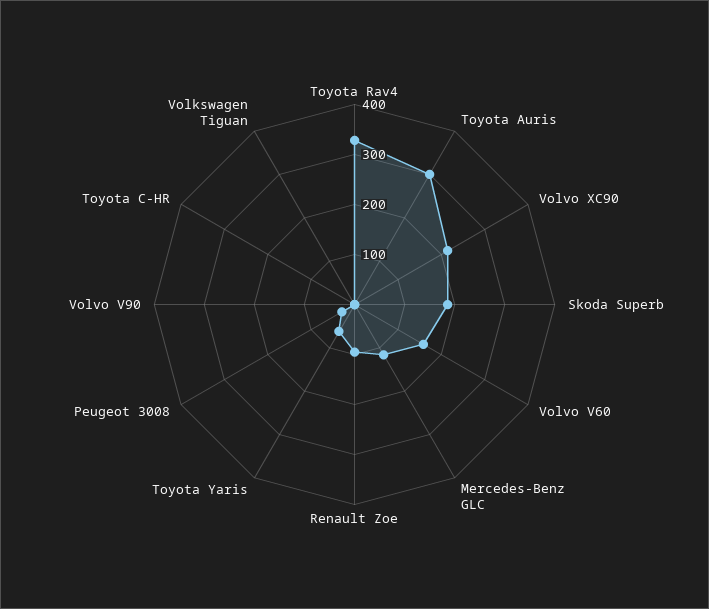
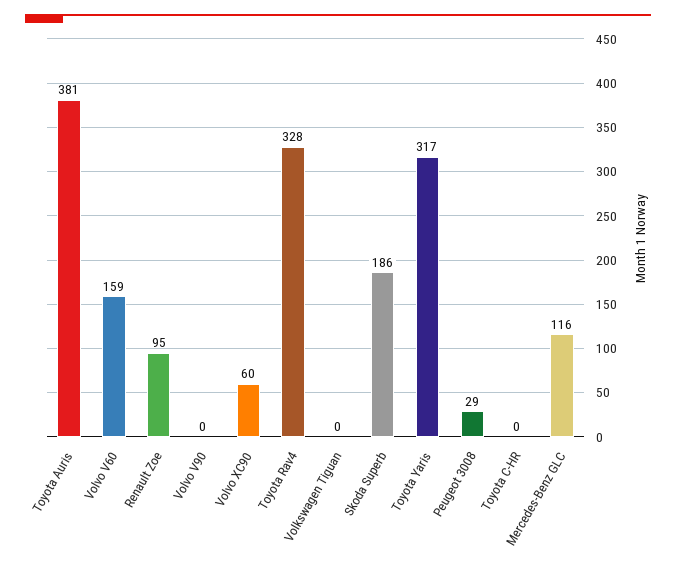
Toyota Auris: 300 -> 381
Volvo XC90: 220 -> 60
Toyota Yaris: 60 -> 317

